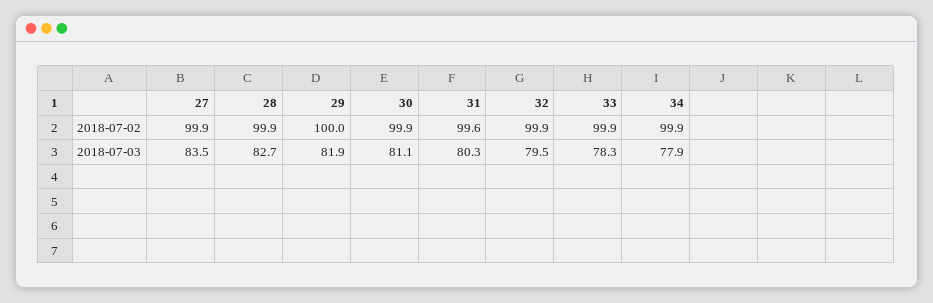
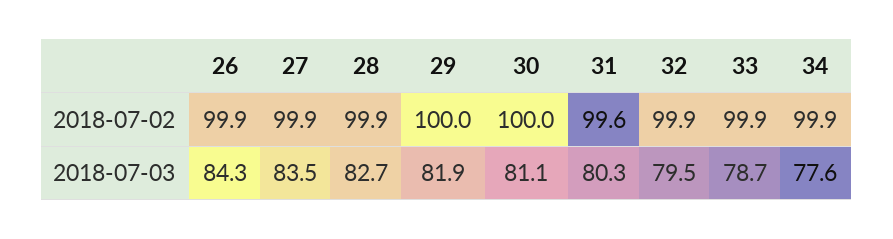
30, 2018-07-02: 99.9 -> 100
33, 2018-07-03: 78.3 -> 78.7
34, 2018-07-03: 77.9 -> 77.6
26, 2018-07-02: none -> 99.9
26, 2018-07-03: none -> 84.3

